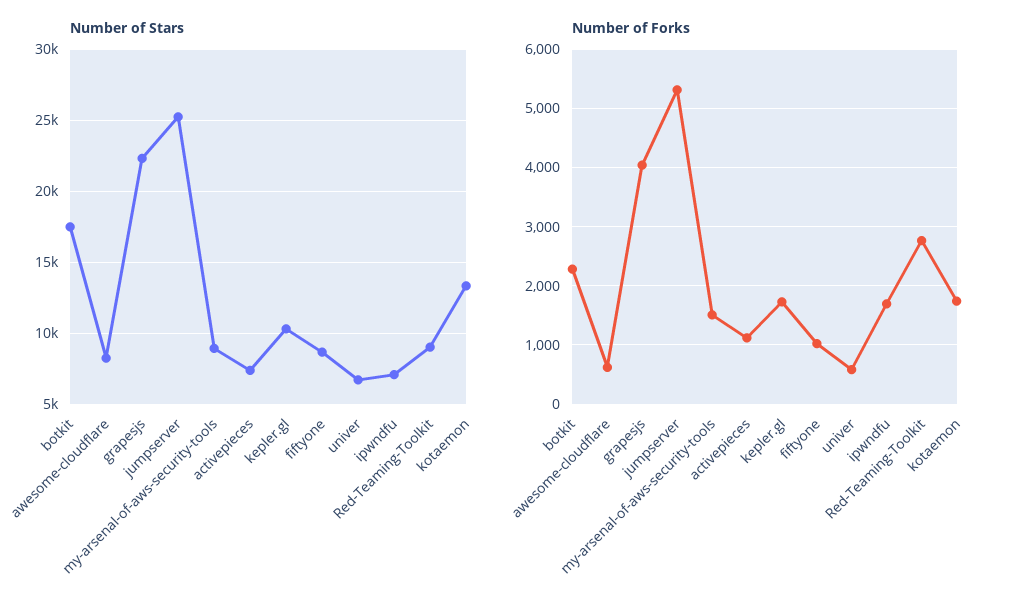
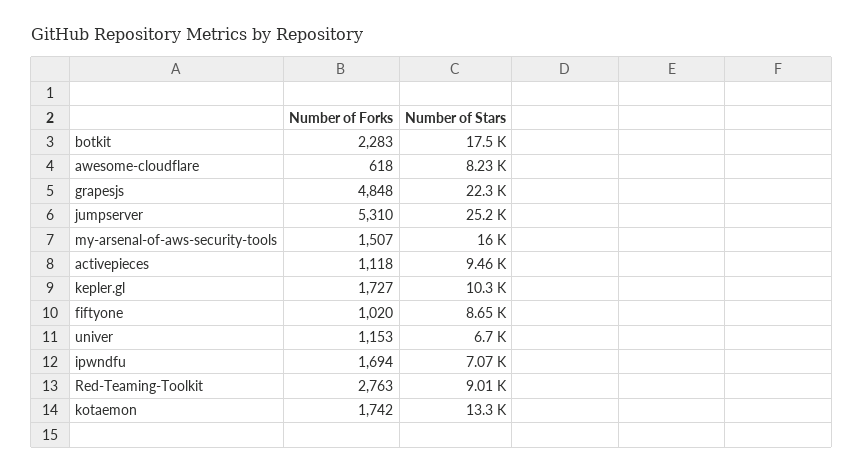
Number of Stars, my-arsenal-of-aws-security-tools: 9000 -> 16000
Number of Stars, activepieces: 7500 -> 9460
Number of Forks, grapesjs: 4000 -> 4848
Number of Forks, univer: 600 -> 1153

